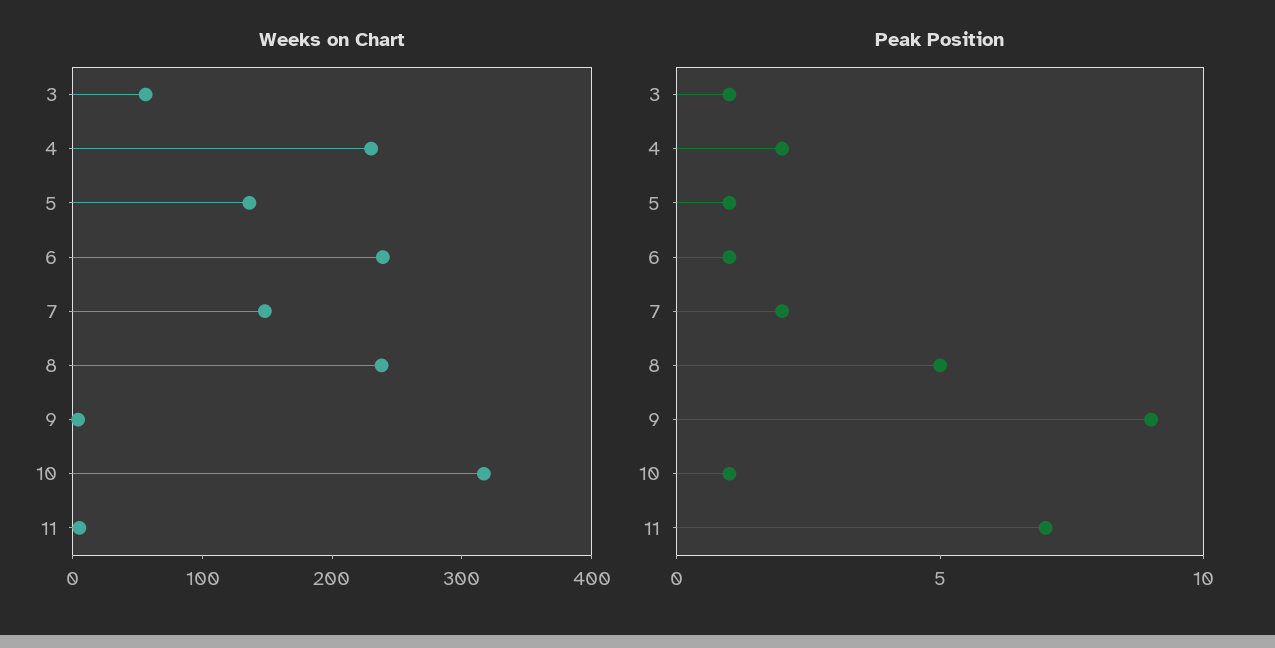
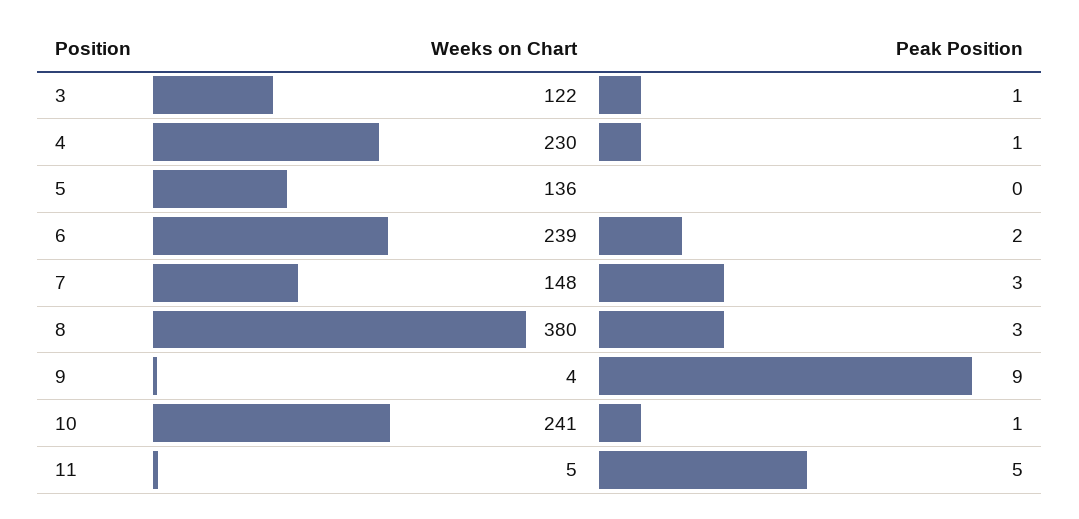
Weeks on Chart, 3: 60 -> 122
Weeks on Chart, 8: 240 -> 380
Weeks on Chart, 10: 320 -> 241
Peak Position, 4: 2 -> 1
Peak Position, 5: 1 -> 0
Peak Position, 6: 1 -> 2
Peak Position, 7: 2 -> 3
Peak Position, 8: 5 -> 3
Peak Position, 11: 7 -> 5

